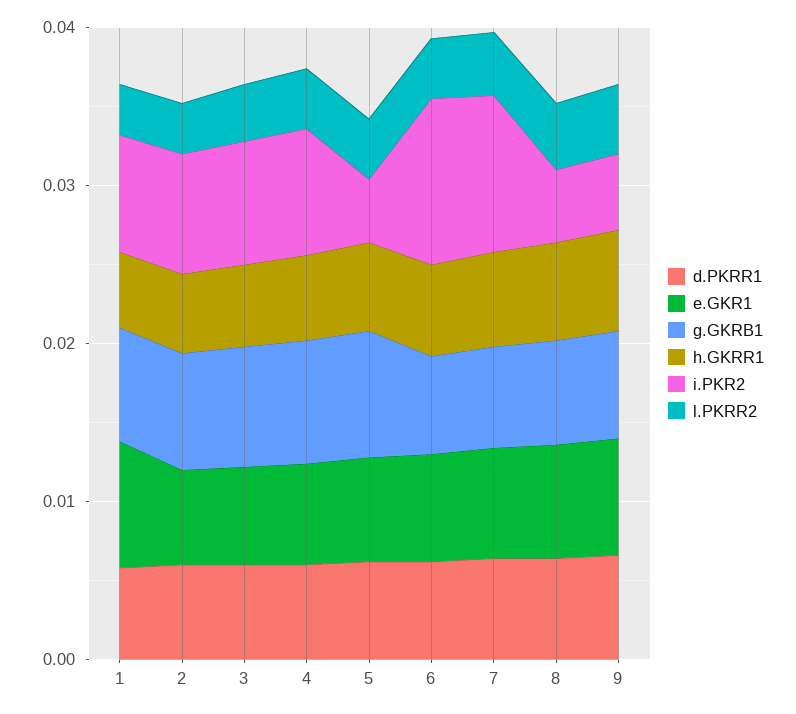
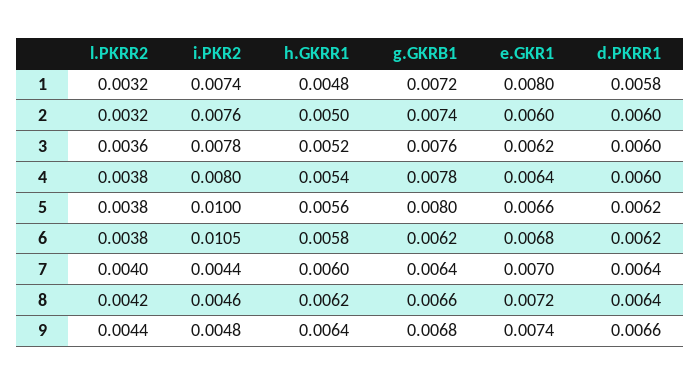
i.PKR2, 5: 0.004 -> 0.01
i.PKR2, 7: 0.01 -> 0.0044

